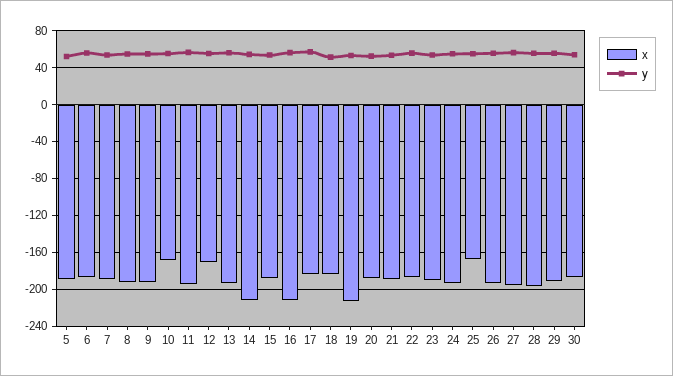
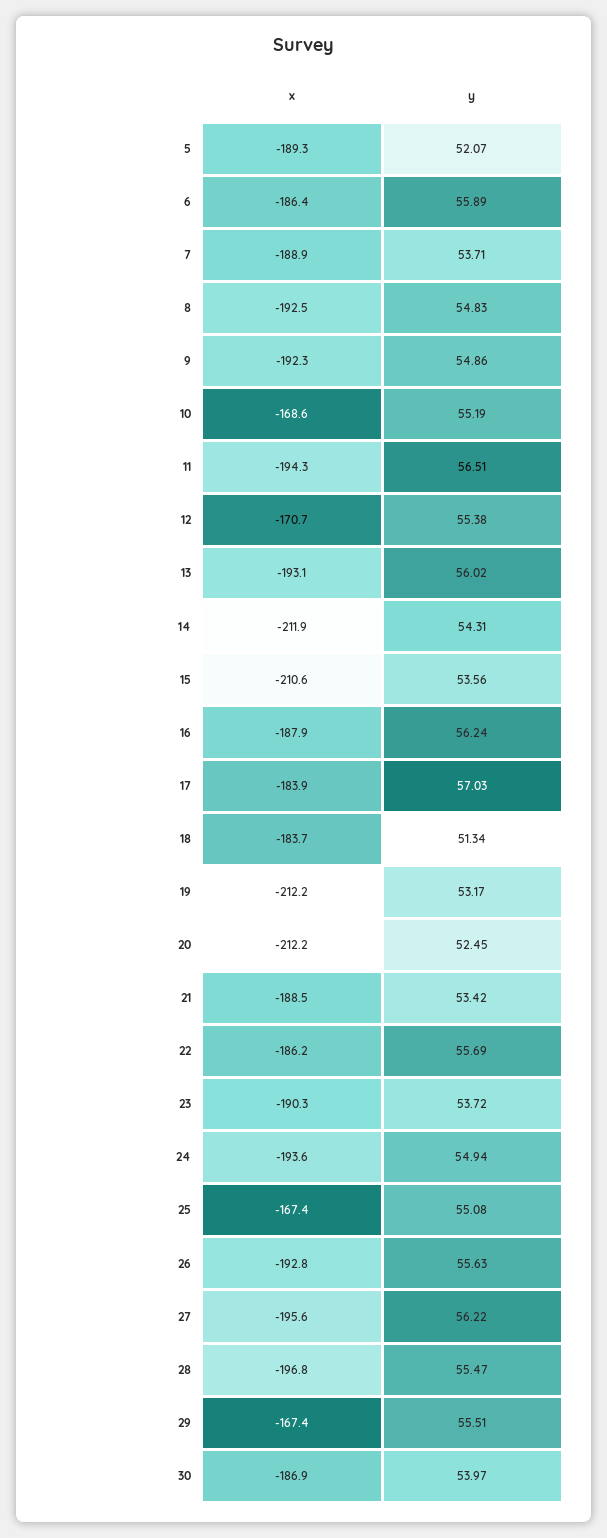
x, 15: -190 -> -210.6
x, 16: -210 -> -187.9
x, 20: -190 -> -212.2
x, 29: -190 -> -167.4

